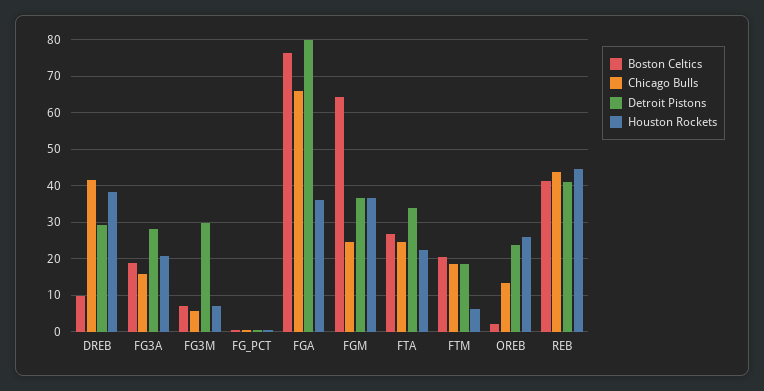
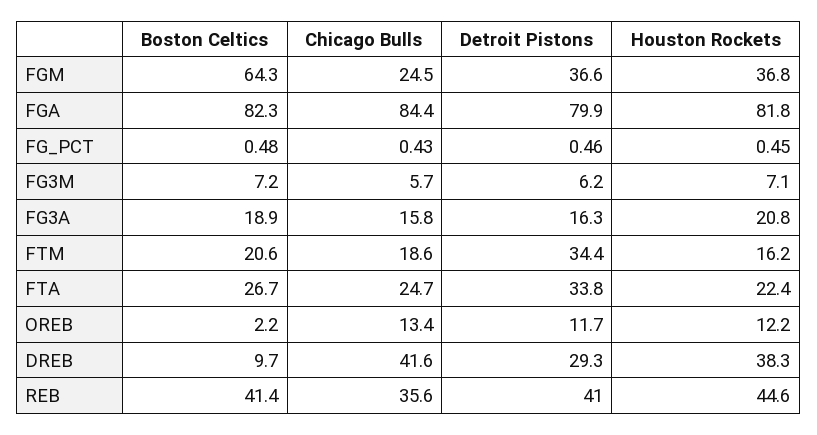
Detroit Pistons, FG3A: 28 -> 16.3
Detroit Pistons, FG3M: 30 -> 6.2
Boston Celtics, FGA: 76 -> 82.3
Chicago Bulls, FGA: 66 -> 84.4
Houston Rockets, FGA: 36 -> 81.8
Detroit Pistons, FTM: 18 -> 34.4
Houston Rockets, FTM: 6 -> 16.2
Detroit Pistons, OREB: 24 -> 11.7
Houston Rockets, OREB: 26 -> 12.2
Chicago Bulls, REB: 44 -> 35.6

